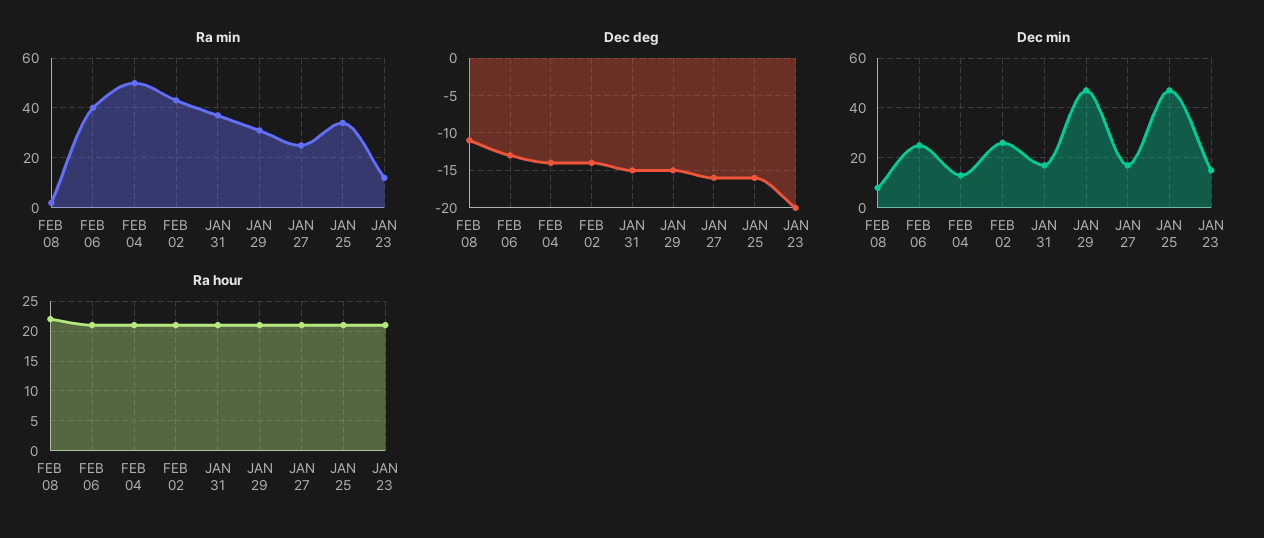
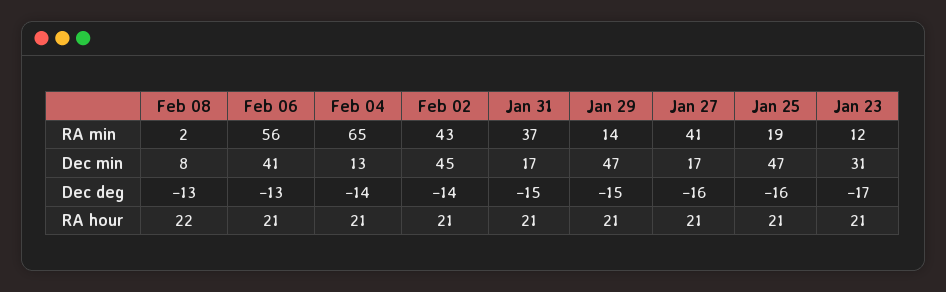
Ra min, FEB 06: 40 -> 56
Ra min, FEB 04: 50 -> 65
Ra min, JAN 29: 30 -> 14
Ra min, JAN 27: 25 -> 41
Ra min, JAN 25: 35 -> 19
Dec deg, FEB 08: -11 -> -13
Dec deg, JAN 23: -20 -> -17
Dec min, FEB 06: 25 -> 41
Dec min, FEB 02: 25 -> 45
Dec min, JAN 23: 15 -> 31

